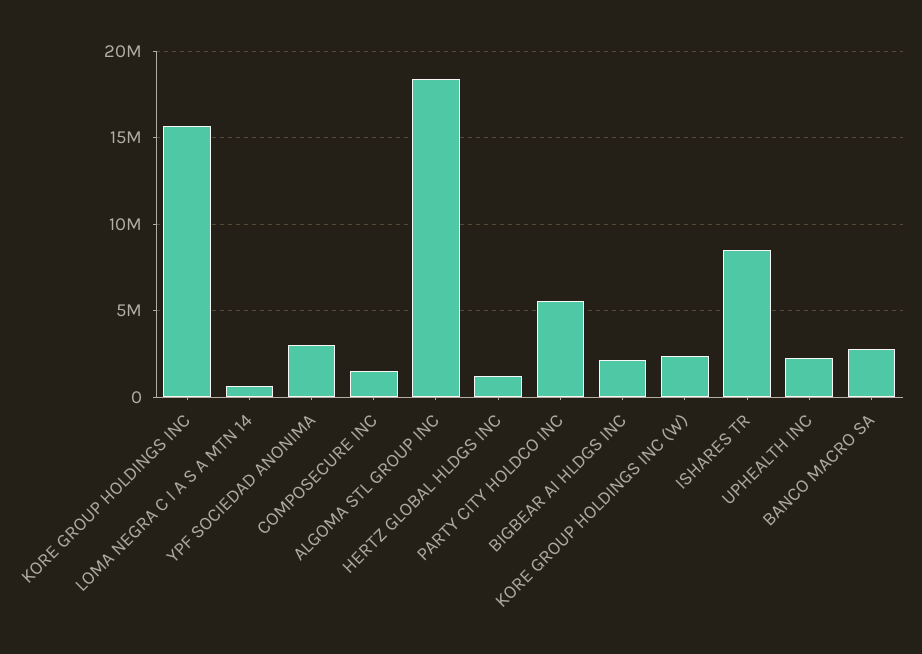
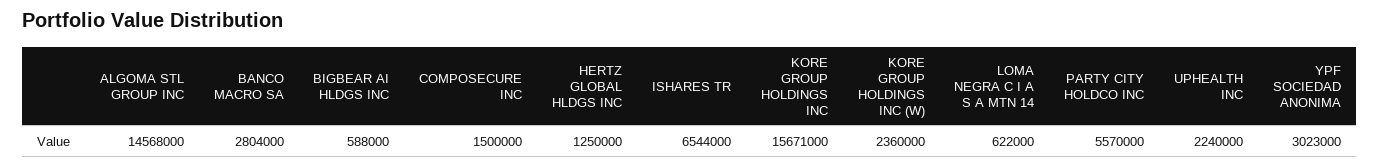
ALGOMA STL GROUP INC: 18500000 -> 14568000
BIGBEAR AI HLDGS INC: 2000000 -> 588000
ISHARES TR: 8500000 -> 6544000

